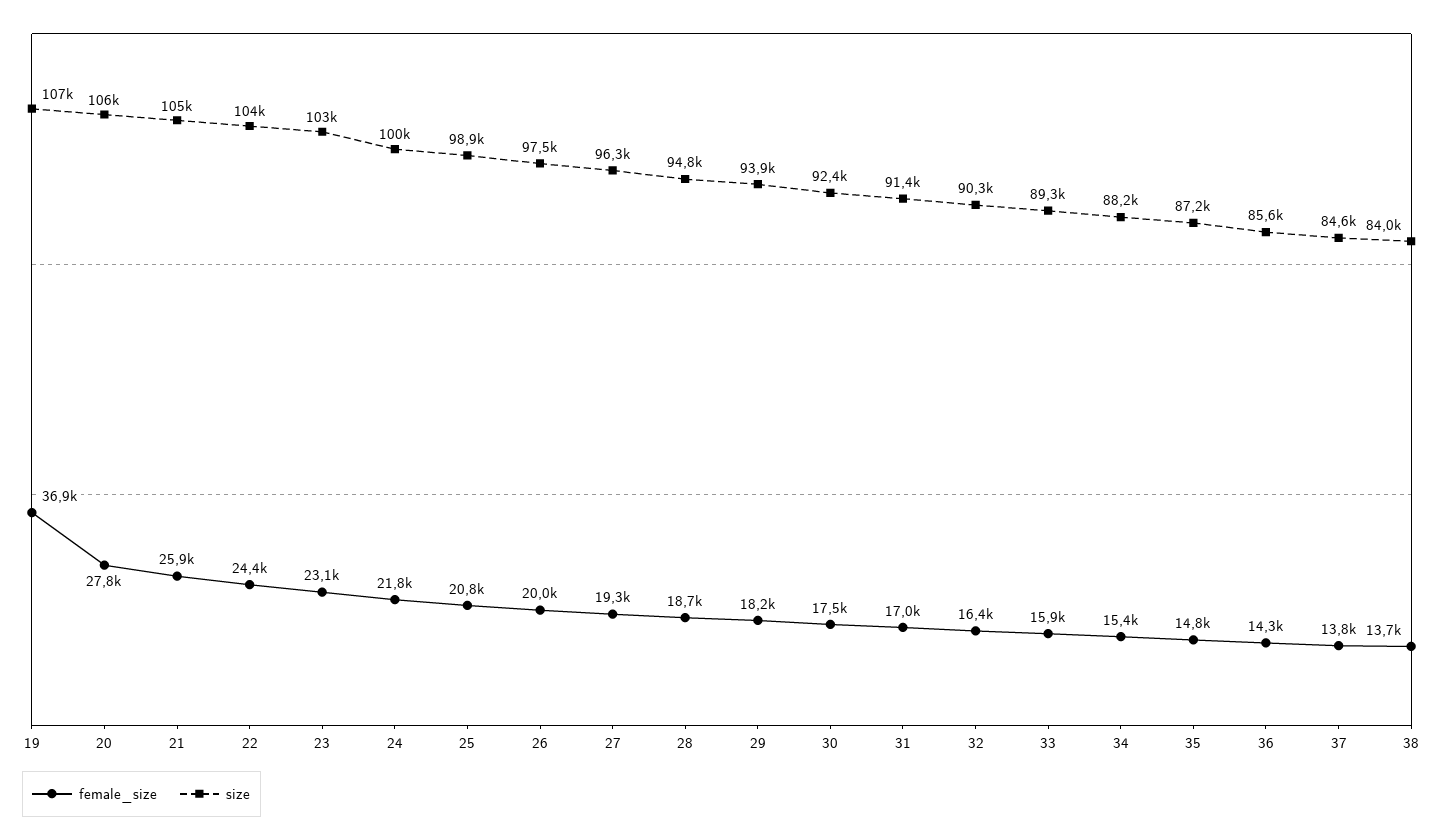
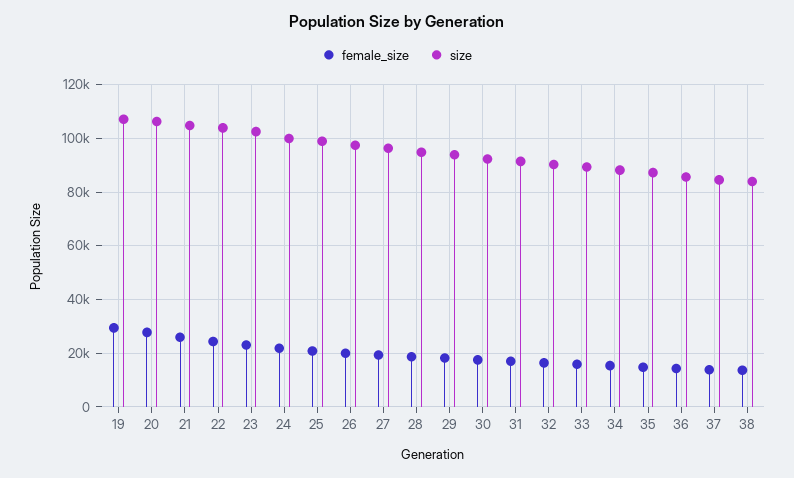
female_size, 19: 36900 -> 30000

